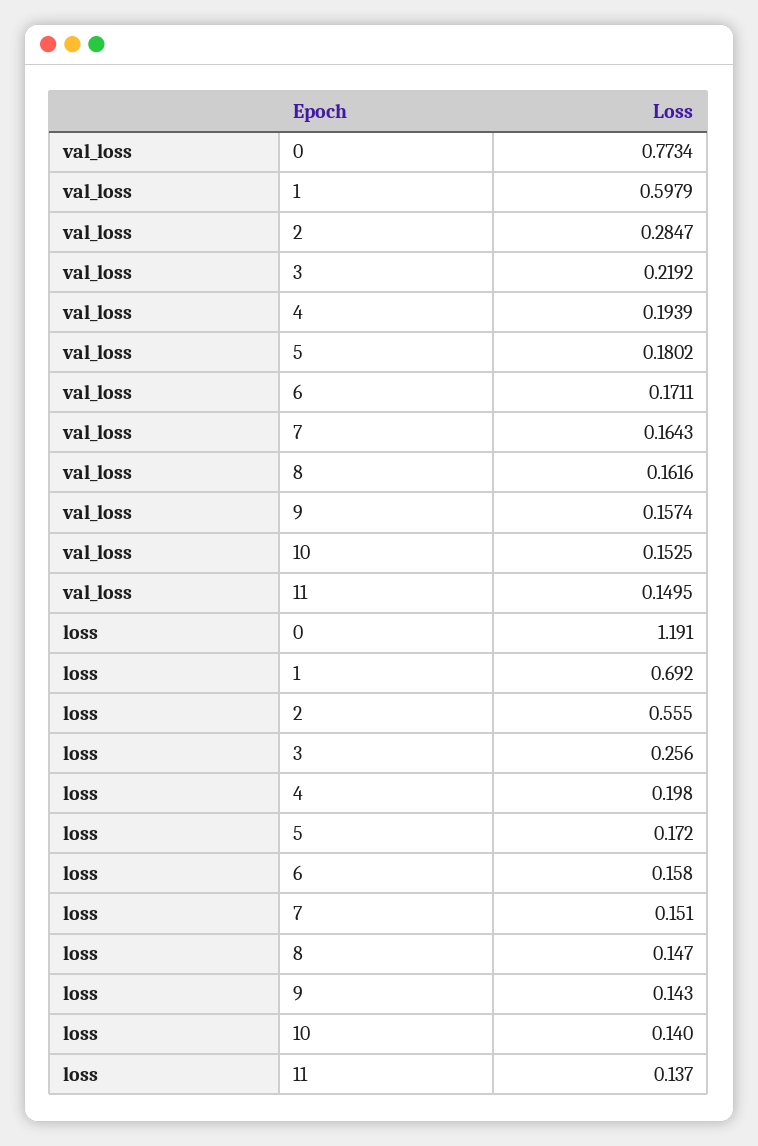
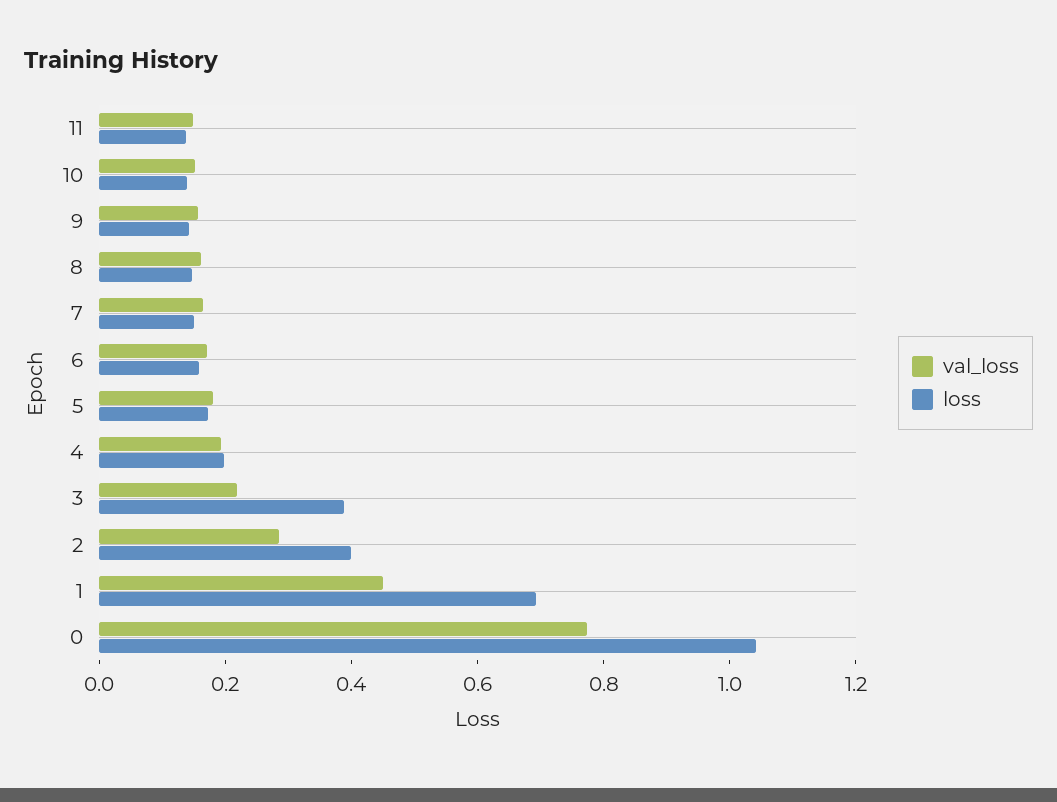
val_loss, 1: 0.5979 -> 0.45
loss, 0: 1.191 -> 1.05
loss, 2: 0.555 -> 0.4
loss, 3: 0.256 -> 0.4

